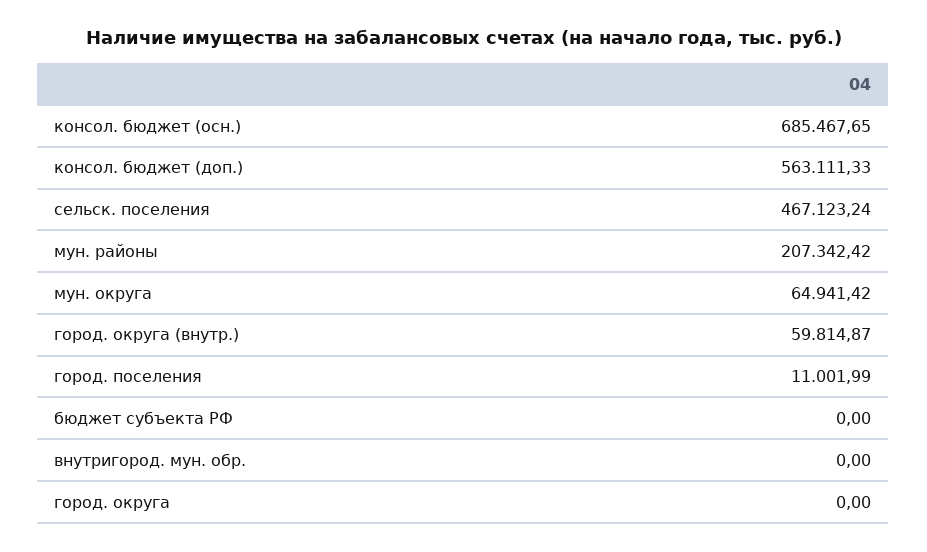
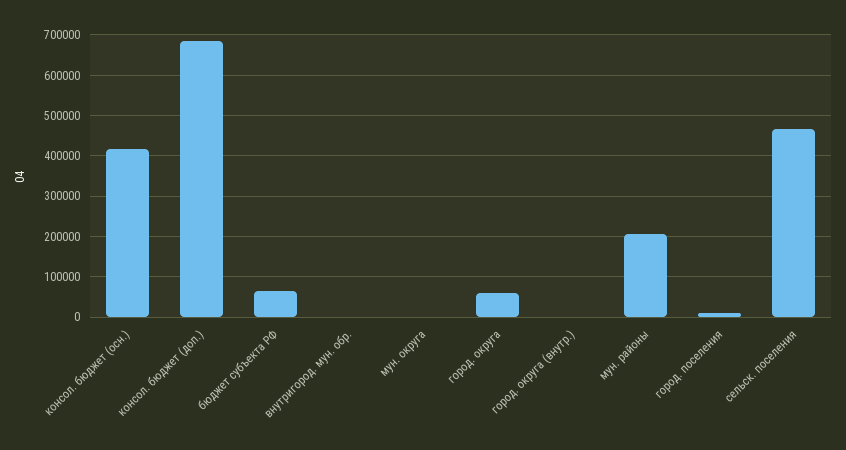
консол. бюджет (осн.): 685467.65 -> 420000
консол. бюджет (доп.): 563111.33 -> 680000
мун. округа: 64941.42 -> 0
город. округа (внутр.): 59814.87 -> 0
бюджет субъекта РФ: 0 -> 60000
город. округа: 0 -> 60000

